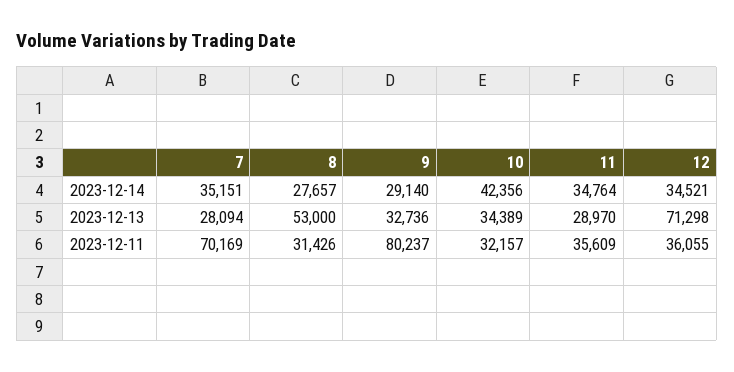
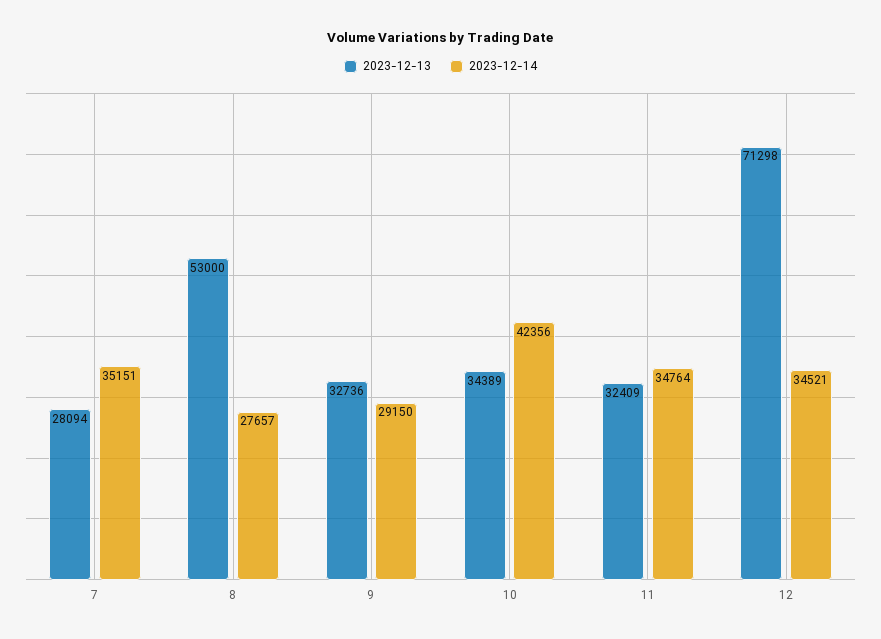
2023-12-14, 9: 29140 -> 29150
2023-12-13, 11: 28970 -> 32409
2023-12-11, 7: 70169 -> none
2023-12-11, 8: 31426 -> none
2023-12-11, 9: 80237 -> none
2023-12-11, 10: 32157 -> none
2023-12-11, 11: 35609 -> none
2023-12-11, 12: 36055 -> none

